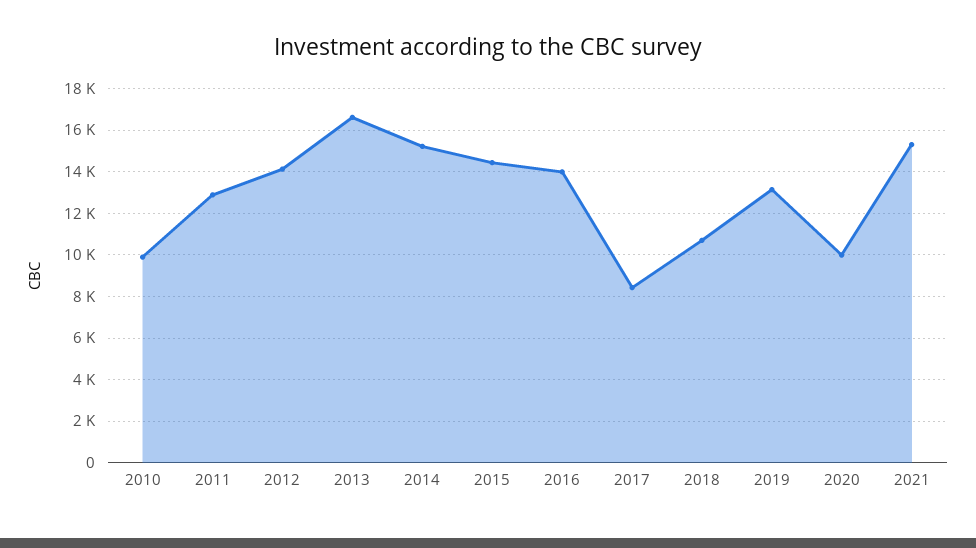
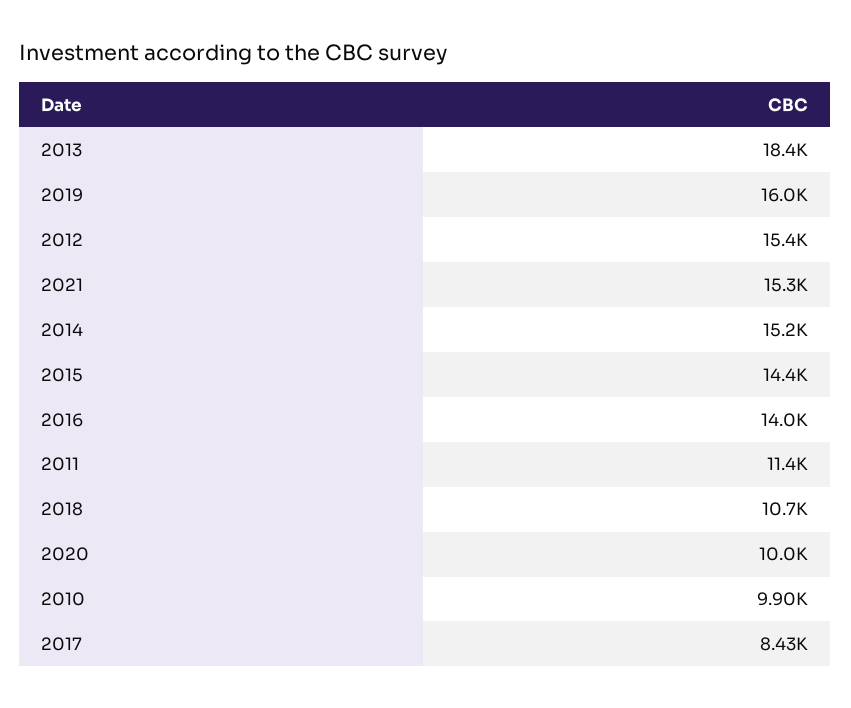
2011: 13000 -> 11400
2012: 14000 -> 15400
2013: 16500 -> 18400
2019: 13000 -> 16000

